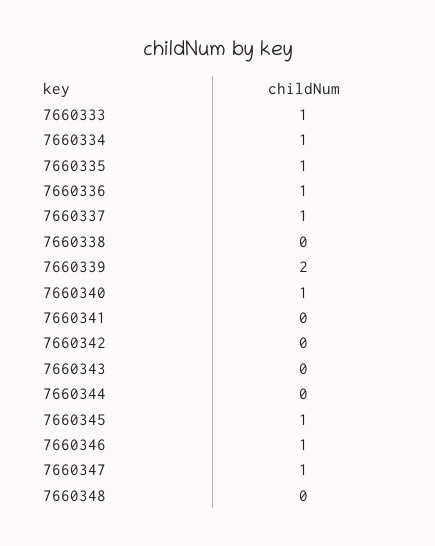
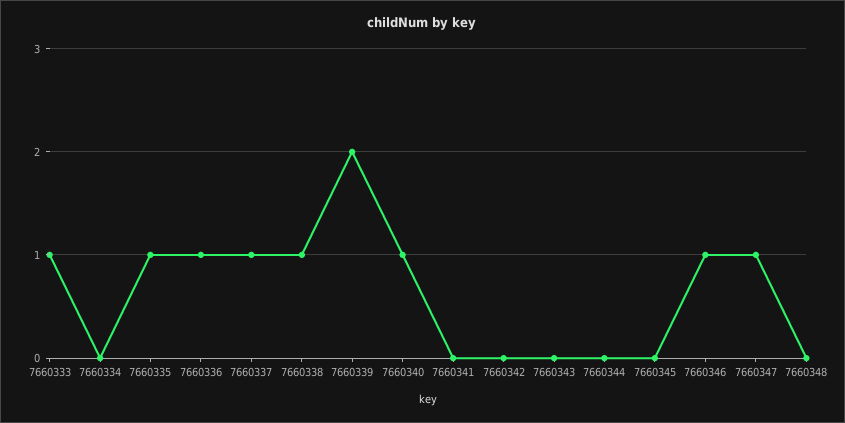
7660334: 1 -> 0
7660338: 0 -> 1
7660345: 1 -> 0

